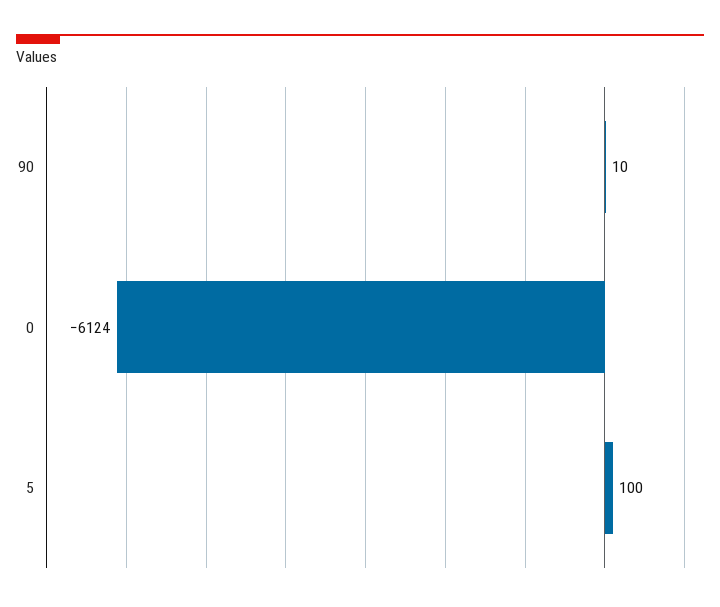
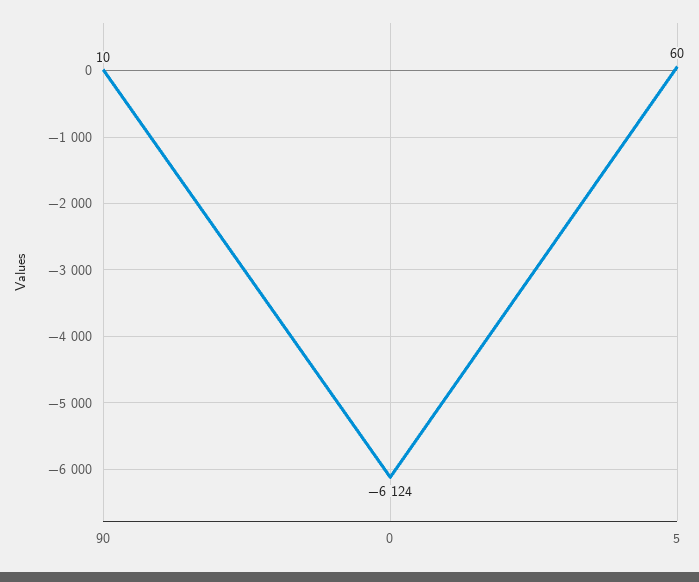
5: 100 -> 60

